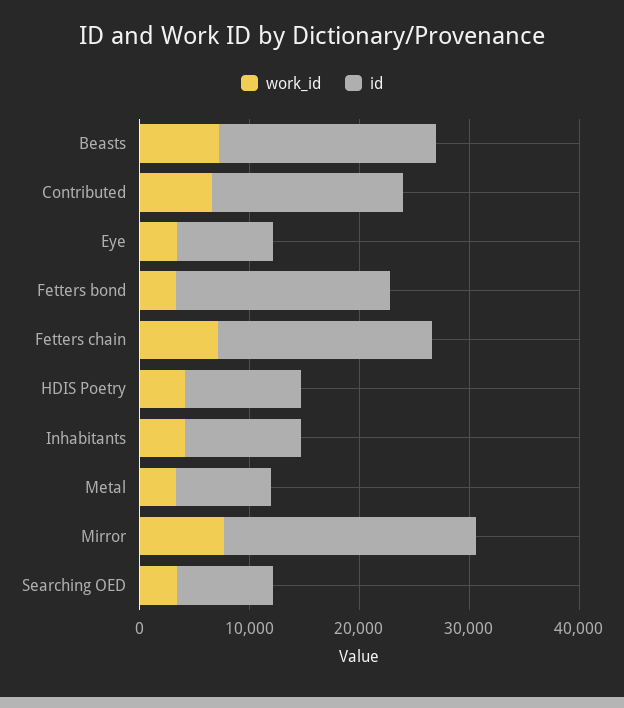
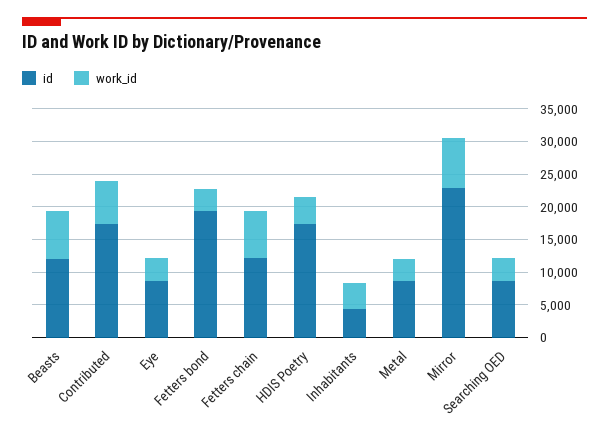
id, Beasts: 20000 -> 12500
id, Fetters chain: 20000 -> 12500
id, HDIS Poetry: 10000 -> 17500
id, Inhabitants: 10000 -> 5000

